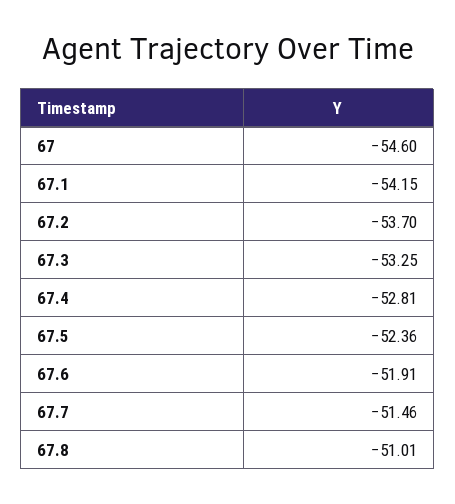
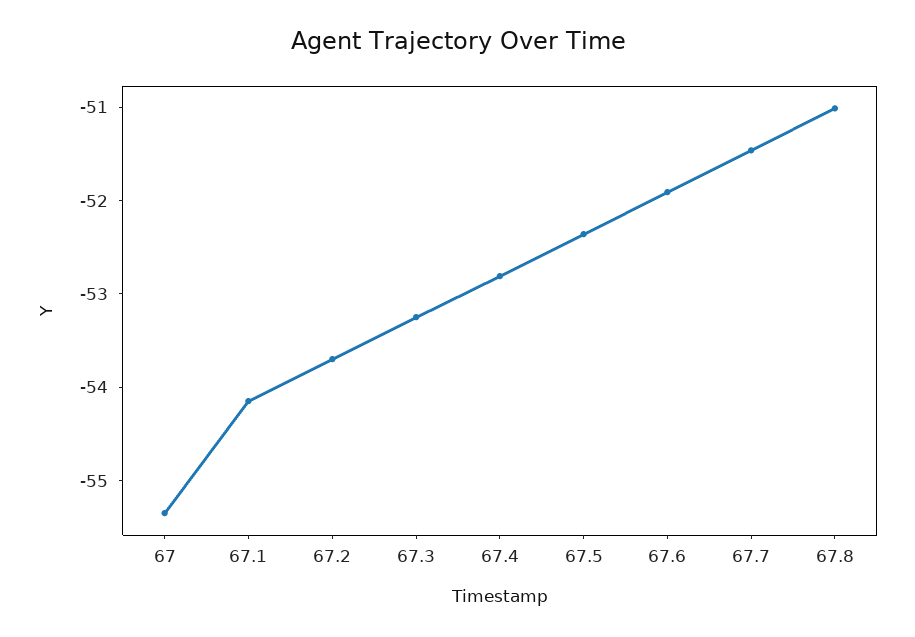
67: -54.6 -> -55.4

